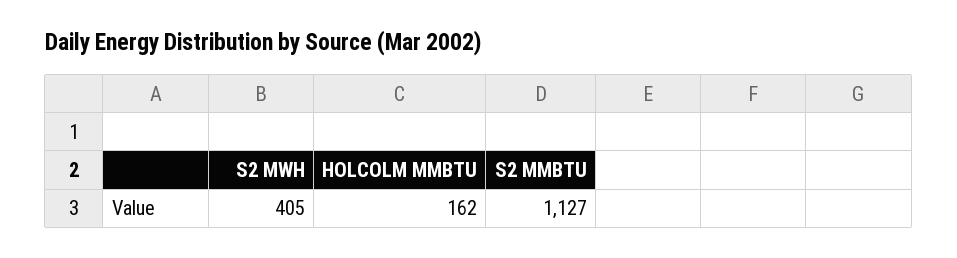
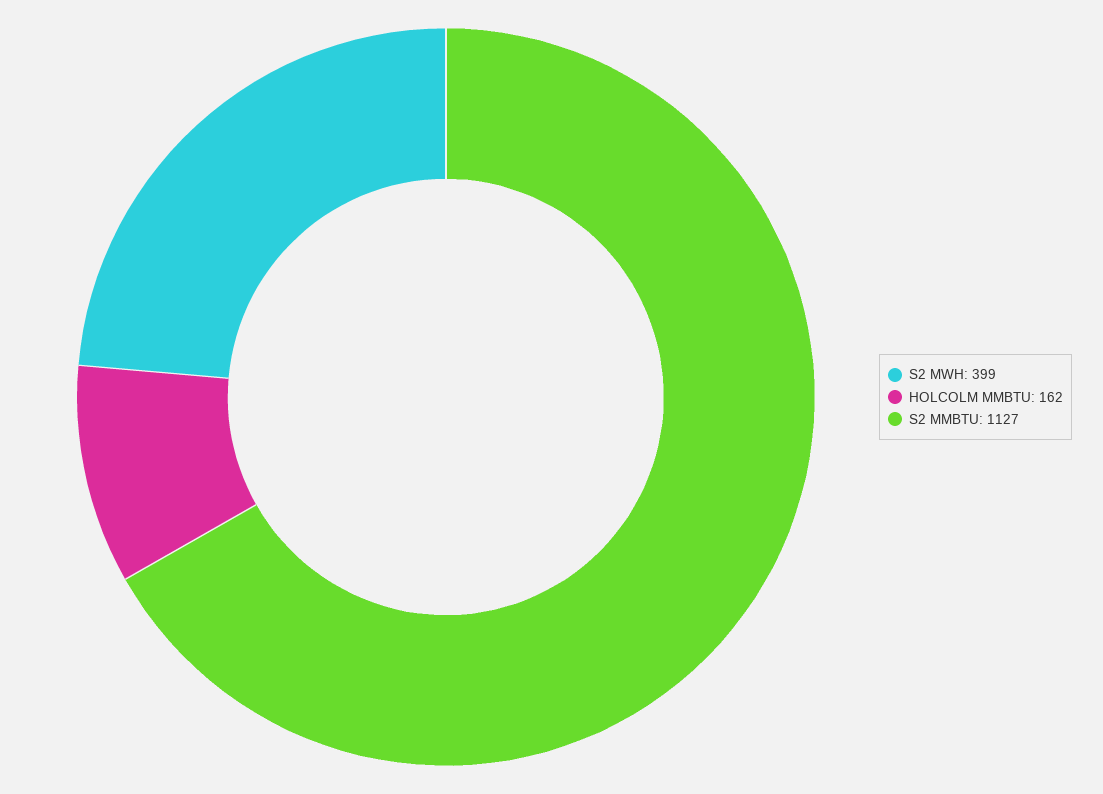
S2 MWH: 405 -> 399

